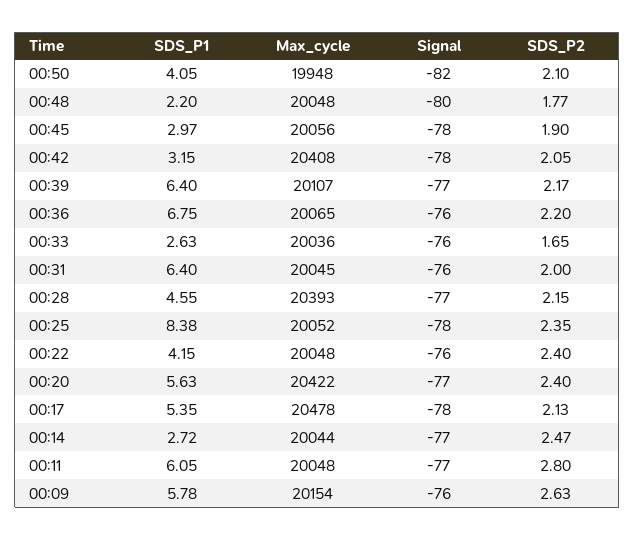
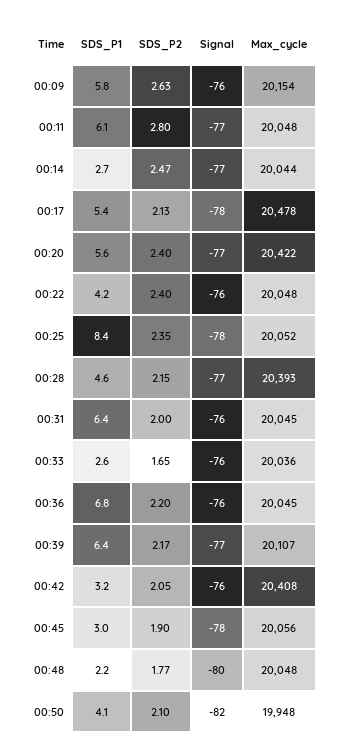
Signal, 00:42: -78 -> -76
Max_cycle, 00:36: 20065 -> 20045

